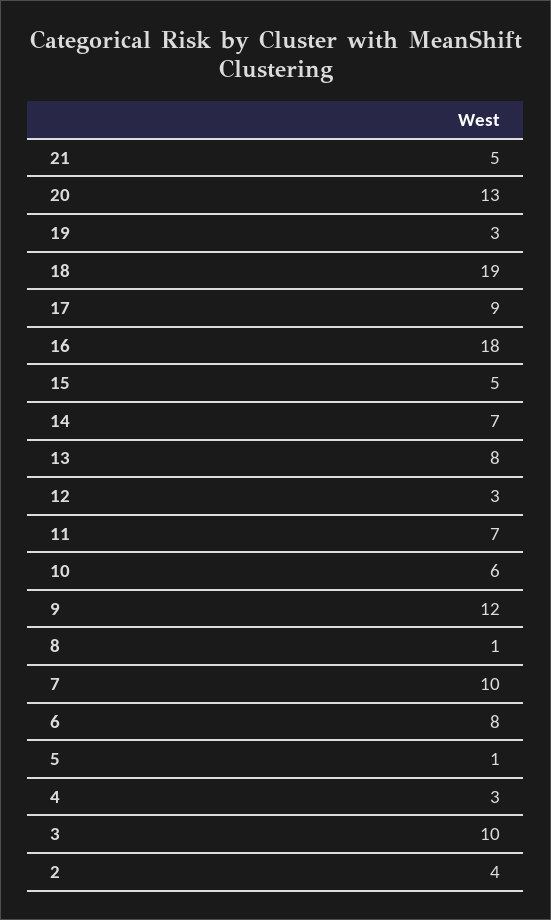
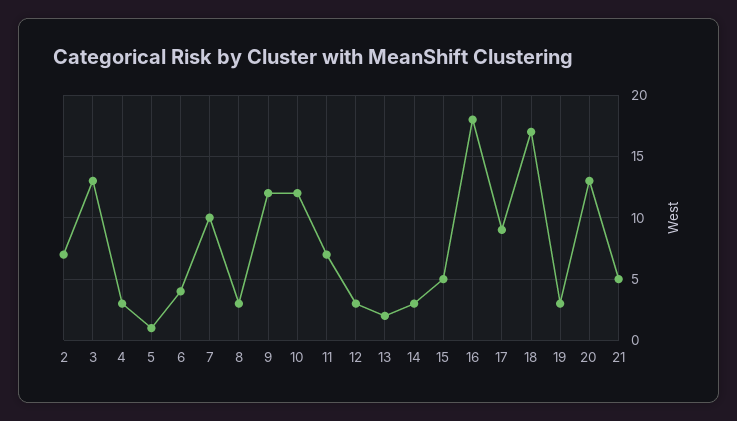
18: 19 -> 17
14: 7 -> 3
13: 8 -> 2
10: 6 -> 12
8: 1 -> 3
6: 8 -> 4
3: 10 -> 13
2: 4 -> 7

